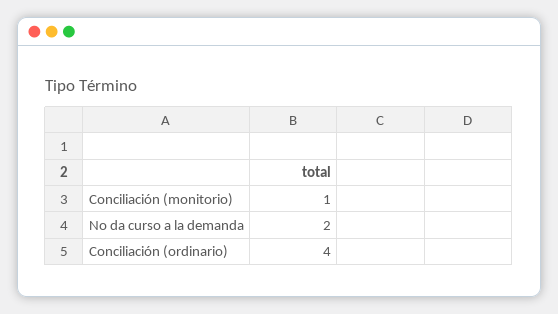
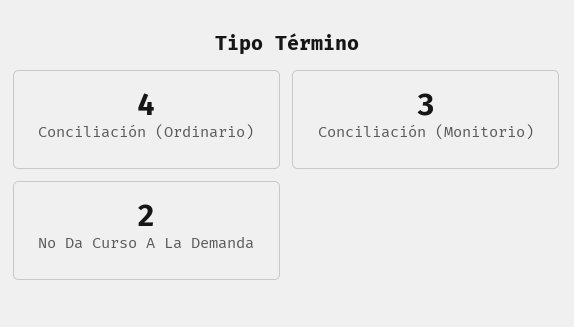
Conciliación (monitorio): 1 -> 3

